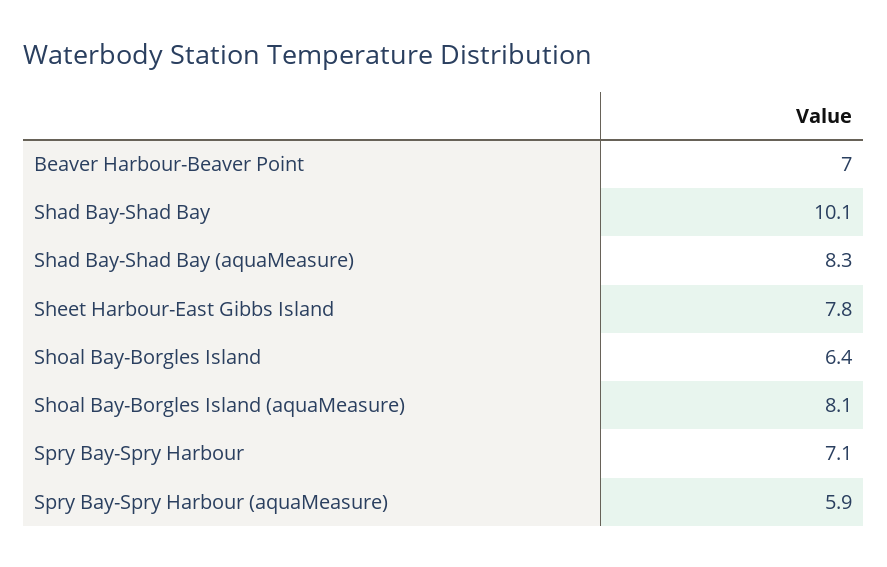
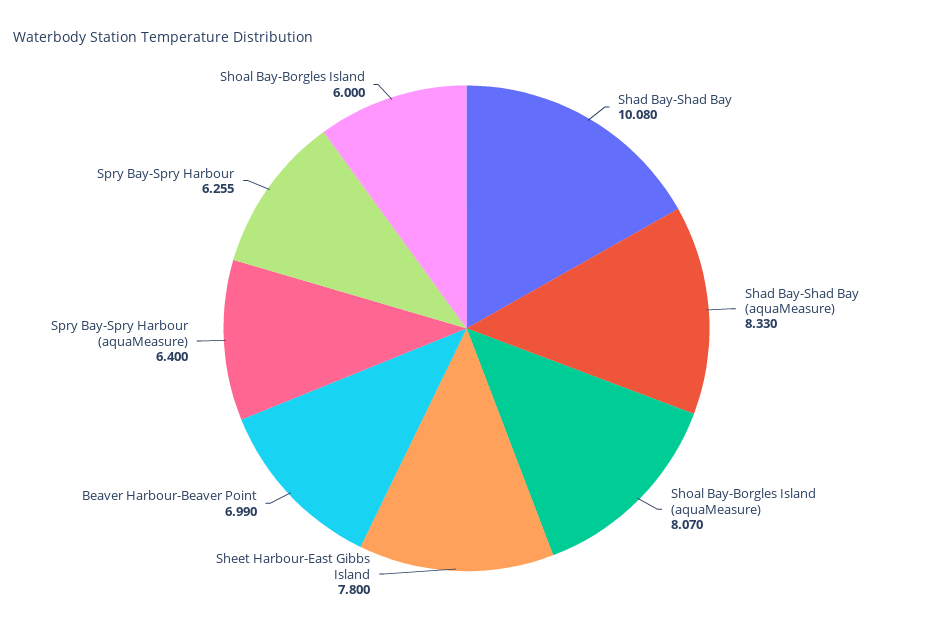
Shoal Bay-Borgles Island: 6.4 -> 6
Spry Bay-Spry Harbour: 7.1 -> 6.255
Spry Bay-Spry Harbour (aquaMeasure): 5.9 -> 6.4

